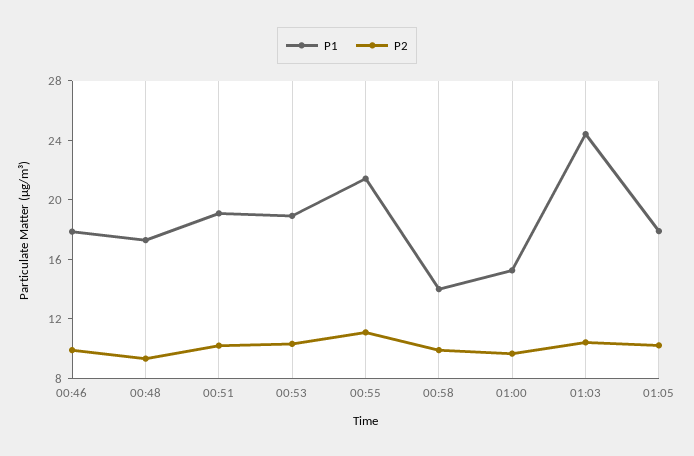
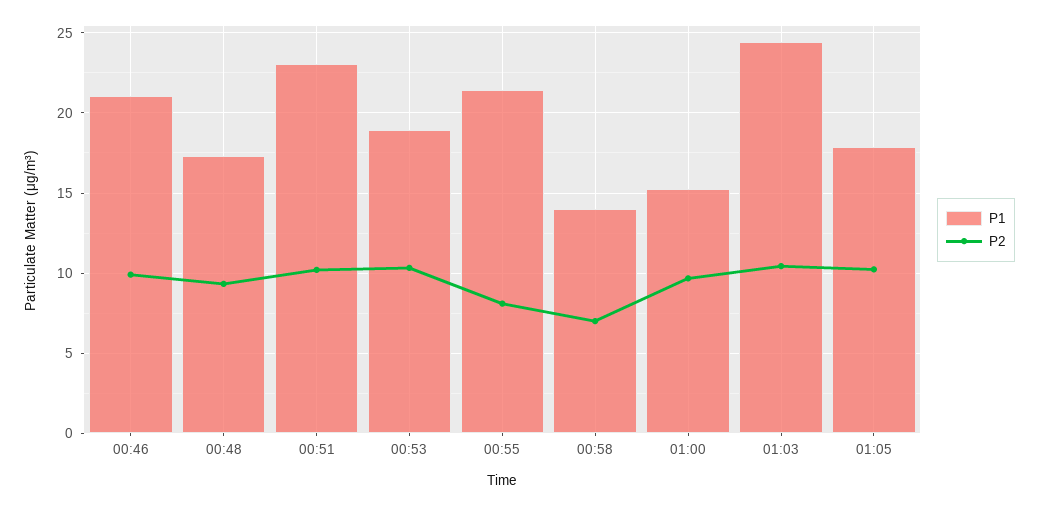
P1, 00:46: 18 -> 21
P1, 00:51: 19 -> 23
P2, 00:55: 11 -> 8
P2, 00:58: 10 -> 7

